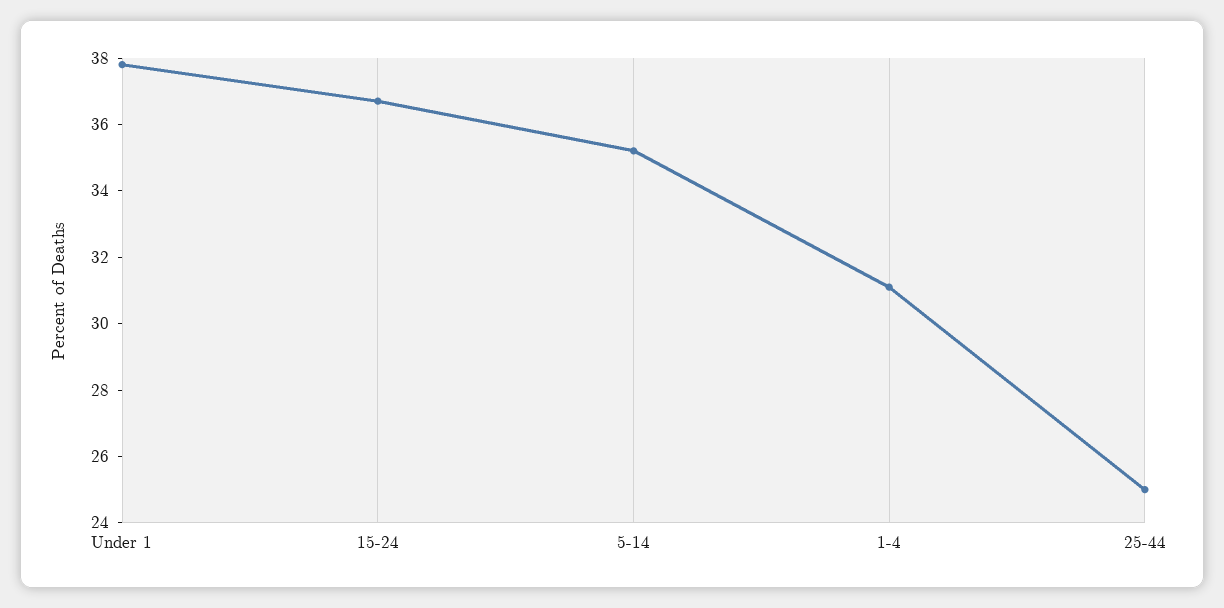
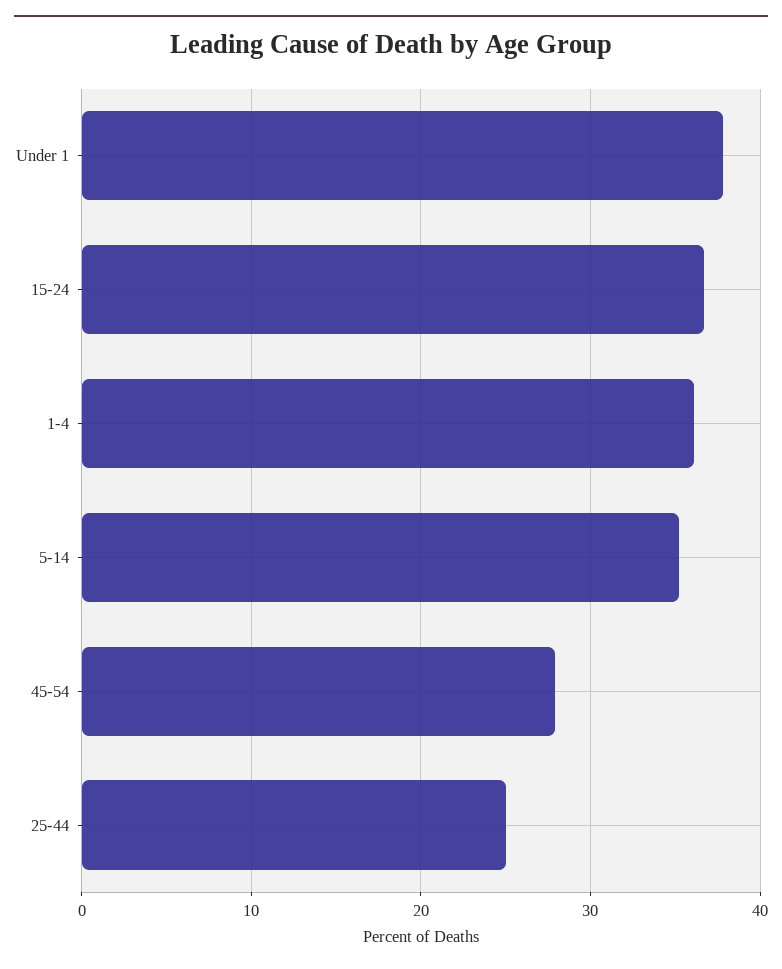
1-4: 31 -> 36
45-54: none -> 28

